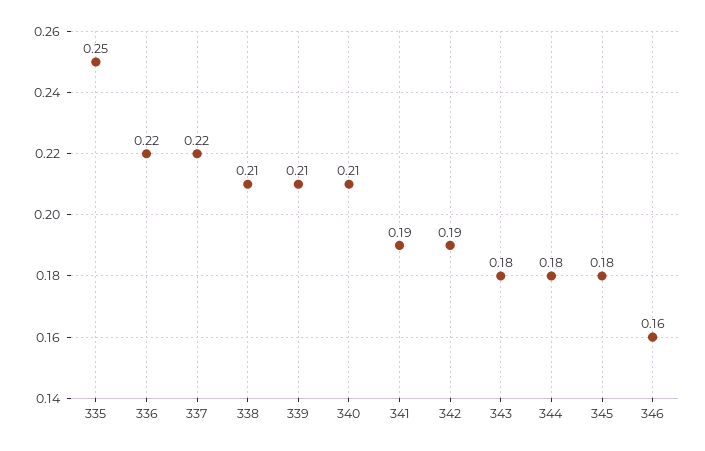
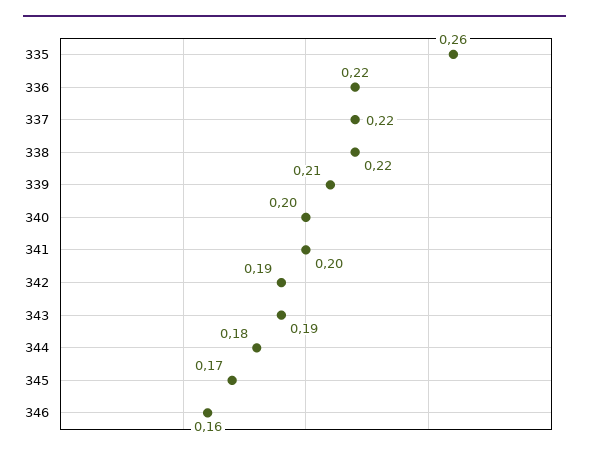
335: 0.25 -> 0.26
338: 0.21 -> 0.22
340: 0.21 -> 0.2
341: 0.19 -> 0.2
343: 0.18 -> 0.19
345: 0.18 -> 0.17

